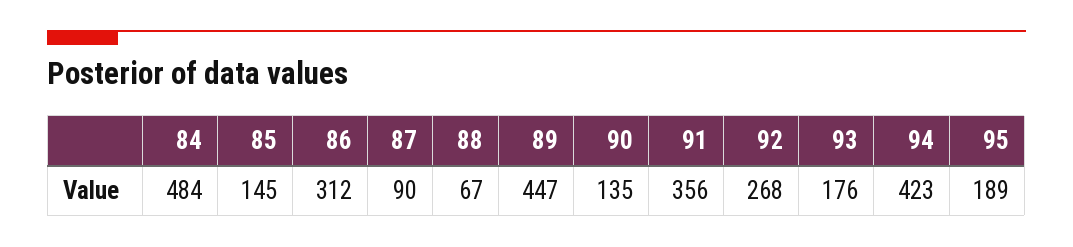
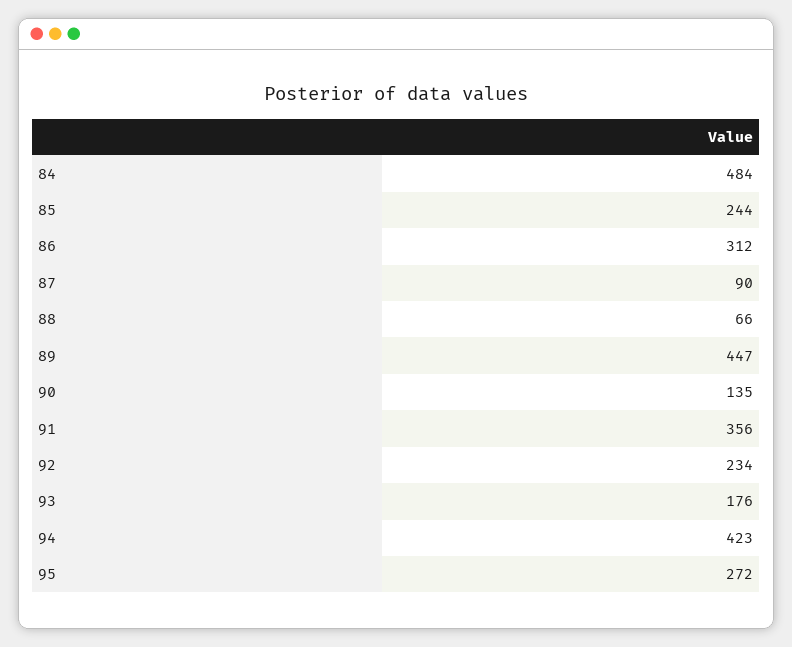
85: 145 -> 244
88: 67 -> 66
92: 268 -> 234
95: 189 -> 272

